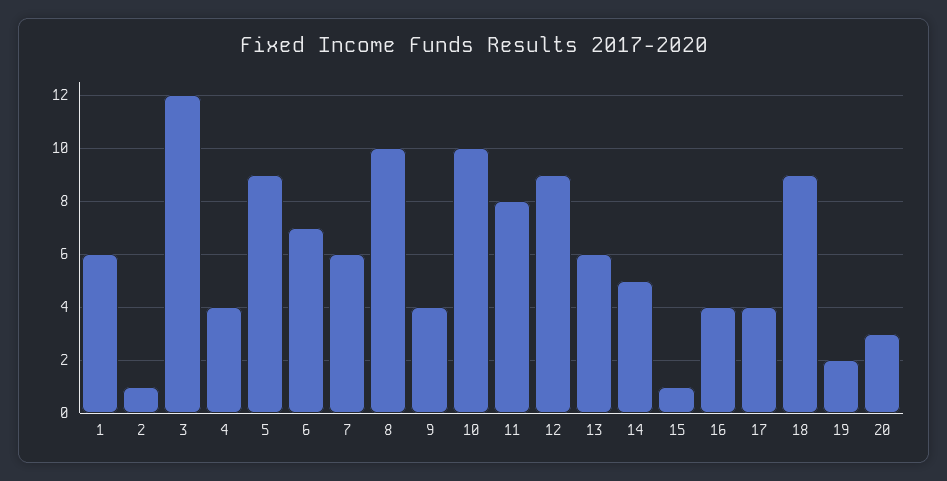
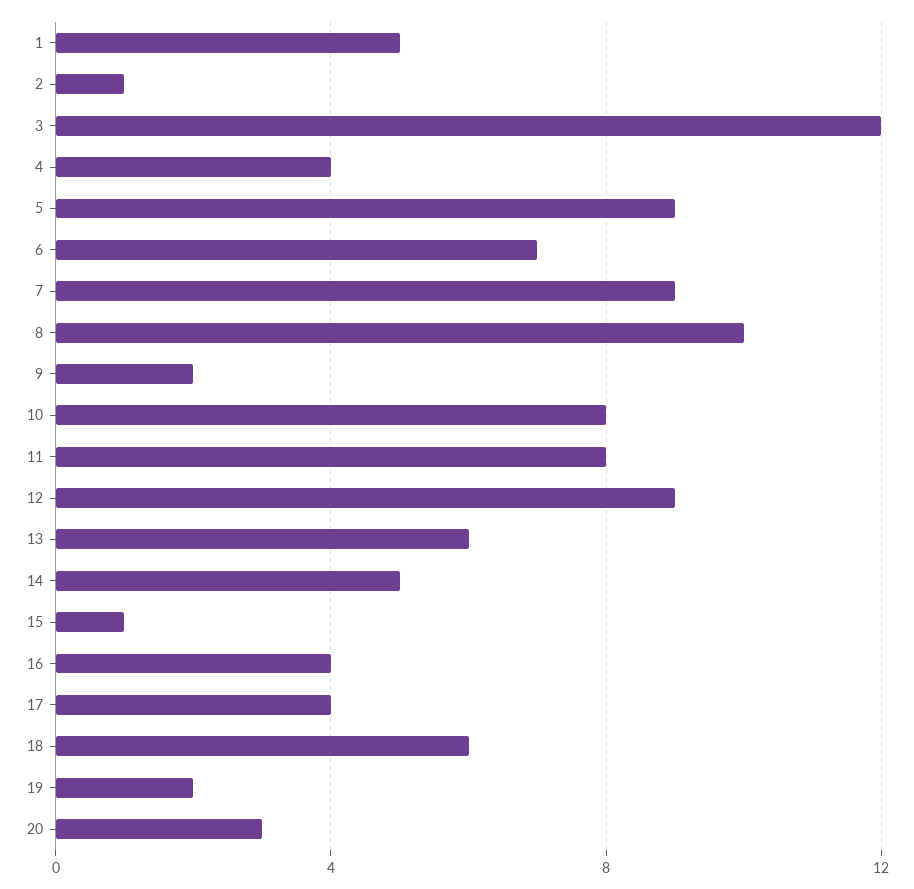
1: 6 -> 5
7: 6 -> 9
9: 4 -> 2
10: 10 -> 8
18: 9 -> 6

